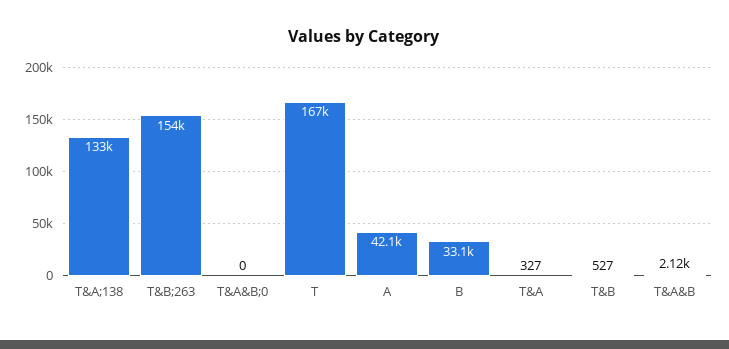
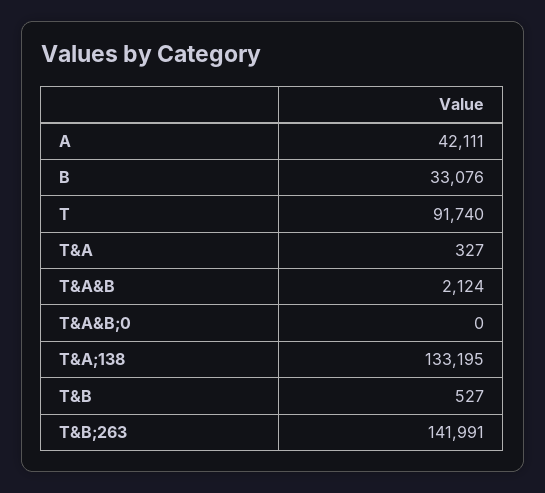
T&B;263: 154000 -> 141991
T: 167000 -> 91740

